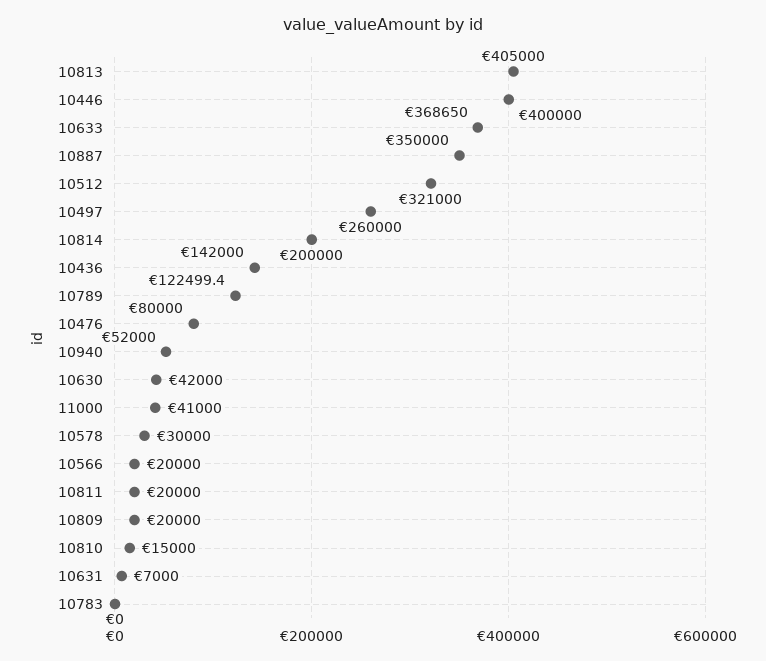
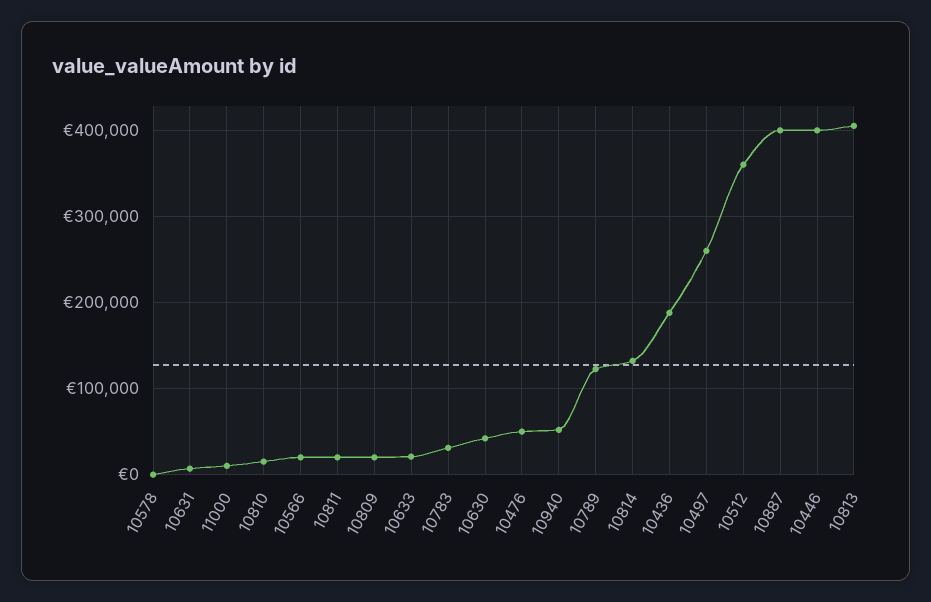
10633: 368650 -> 20000
10887: 350000 -> 400000
10512: 321000 -> 360000
10814: 200000 -> 130000
10436: 142000 -> 190000
10476: 80000 -> 50000
11000: 41000 -> 10000
10578: 30000 -> 0
10783: 0 -> 30000

